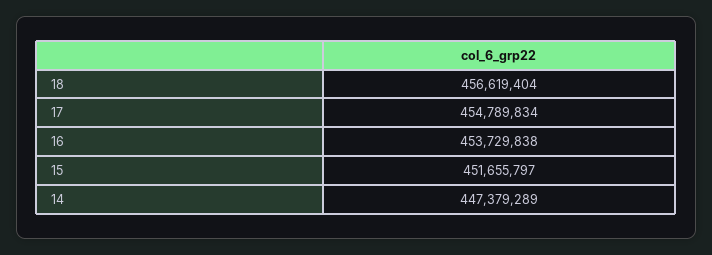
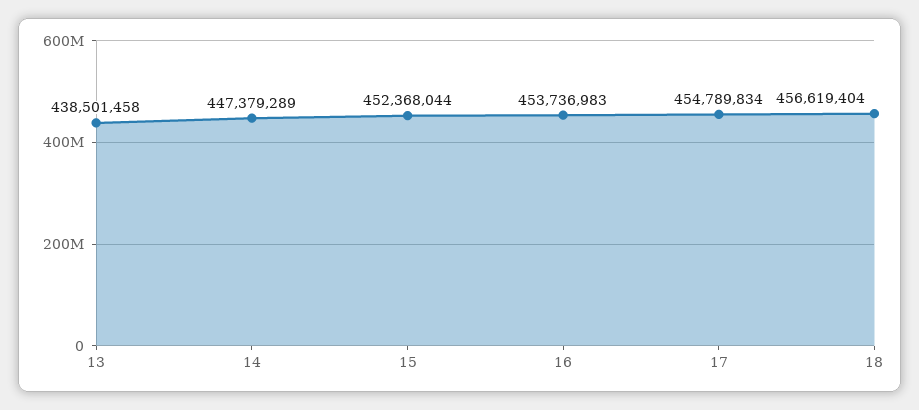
16: 453729838 -> 453736983
15: 451655797 -> 452368044
13: none -> 438501458

